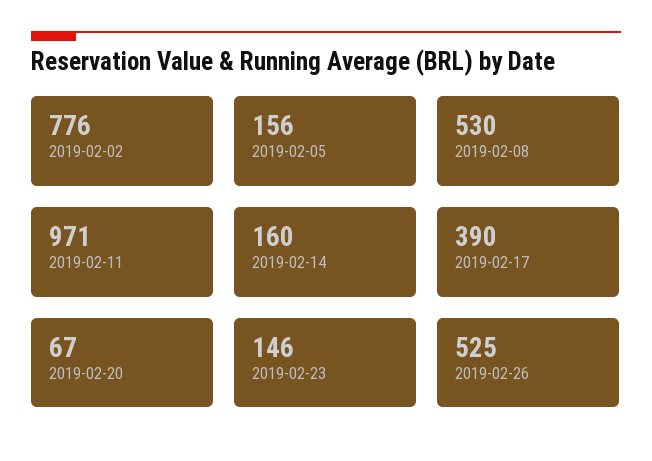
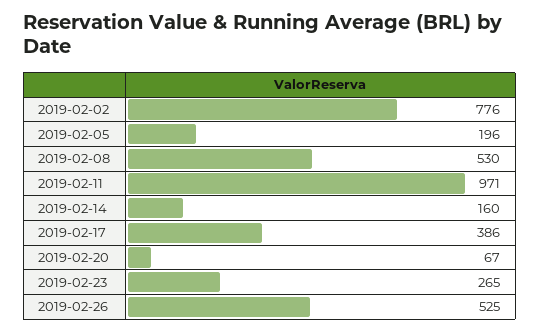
2019-02-05: 156 -> 196
2019-02-17: 390 -> 386
2019-02-23: 146 -> 265

